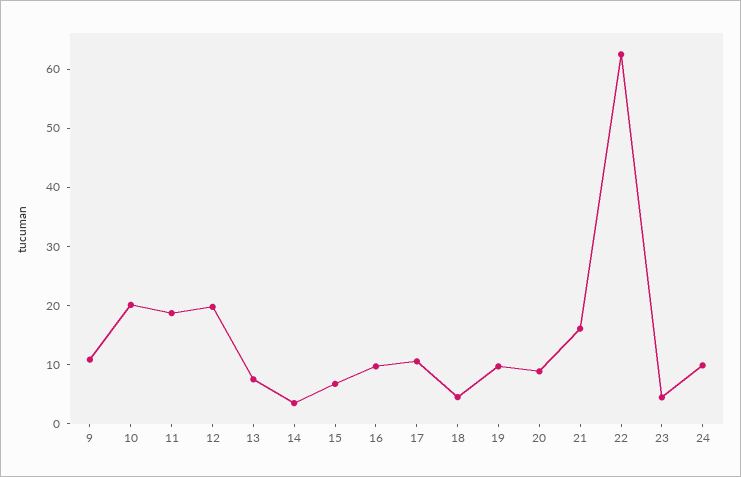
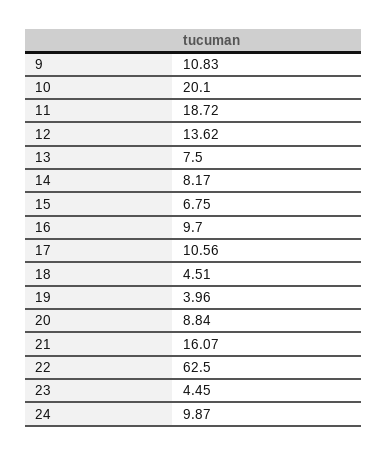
12: 20 -> 13.62
14: 4 -> 8.17
19: 10 -> 3.96

